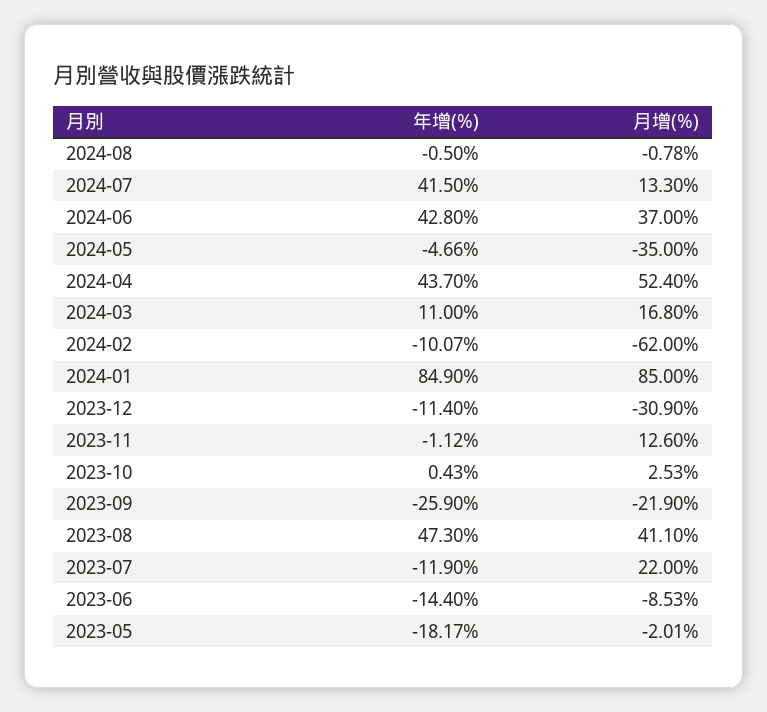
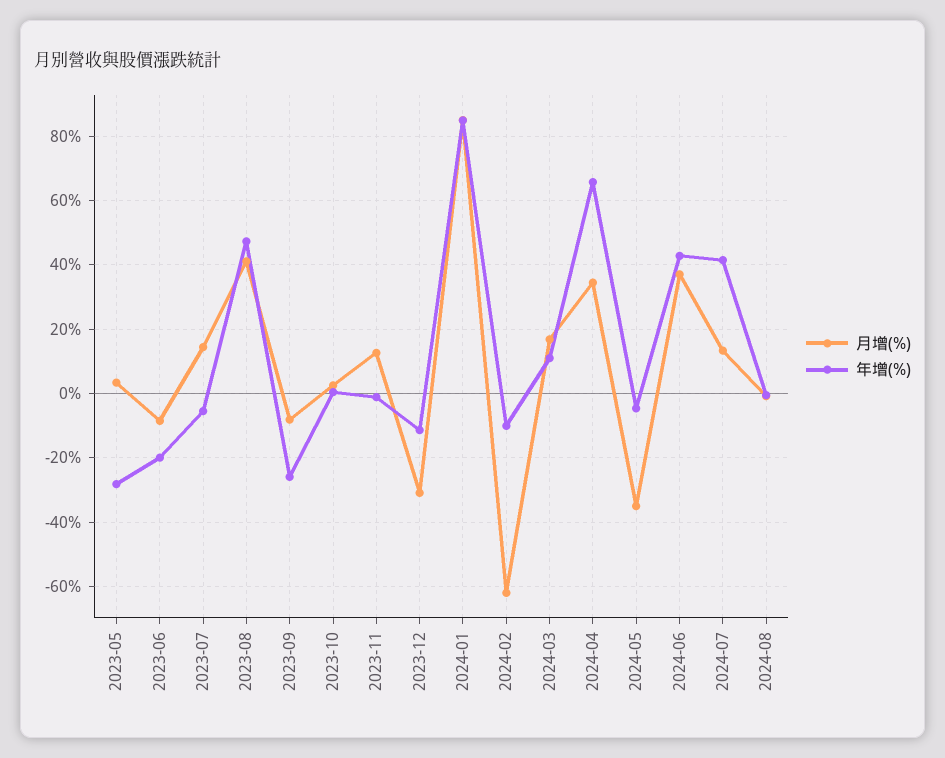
年增(%), 2024-04: 43.7 -> 66
月增(%), 2024-04: 52.4 -> 34
月增(%), 2023-09: -21.9 -> -8
年增(%), 2023-07: -11.9 -> -6
月增(%), 2023-07: 22 -> 14
年增(%), 2023-06: -14.4 -> -20
年增(%), 2023-05: -18.17 -> -28
月增(%), 2023-05: -2.01 -> 4

